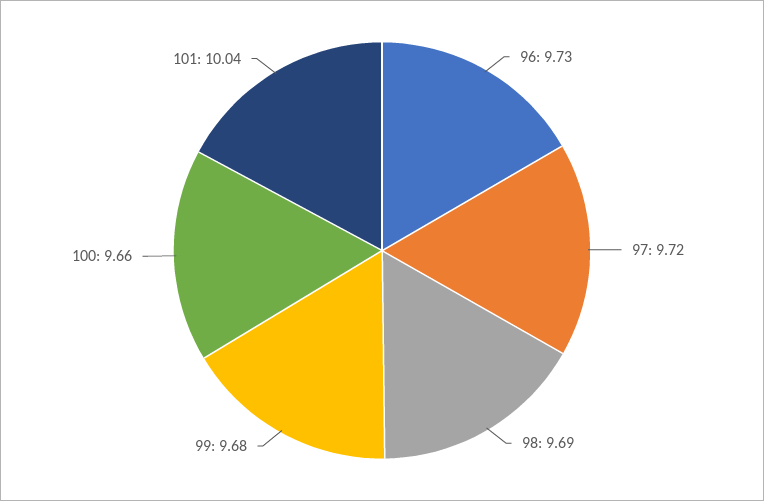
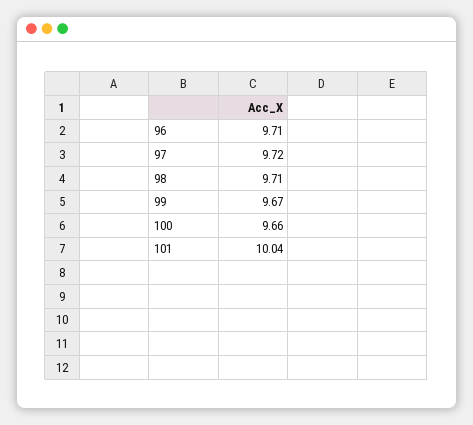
96: 9.73 -> 9.71
98: 9.69 -> 9.71
99: 9.68 -> 9.67

